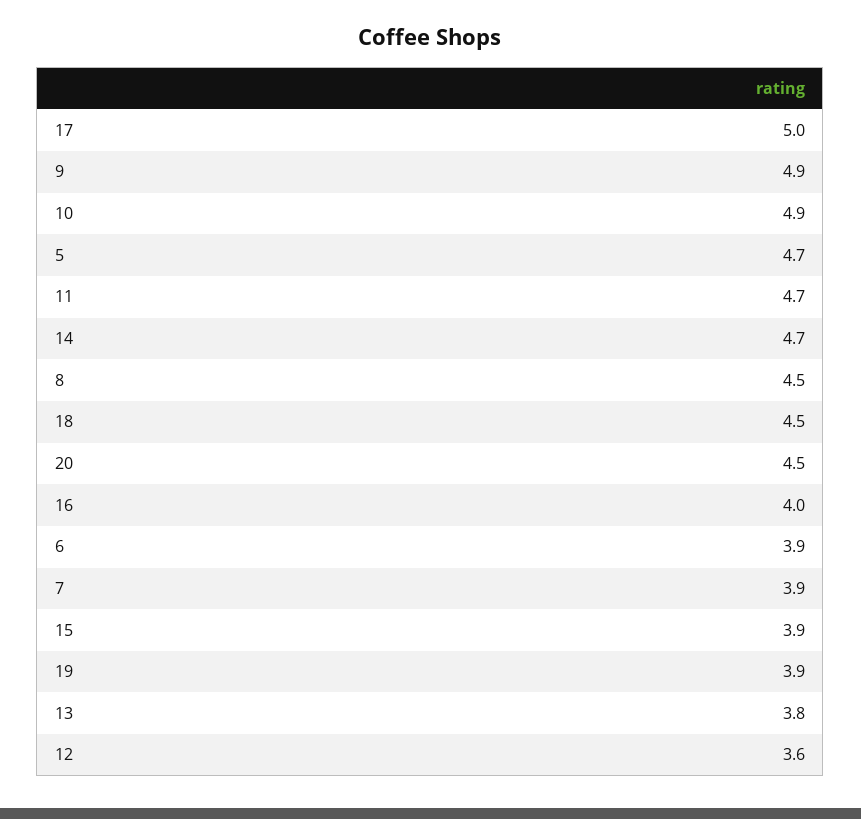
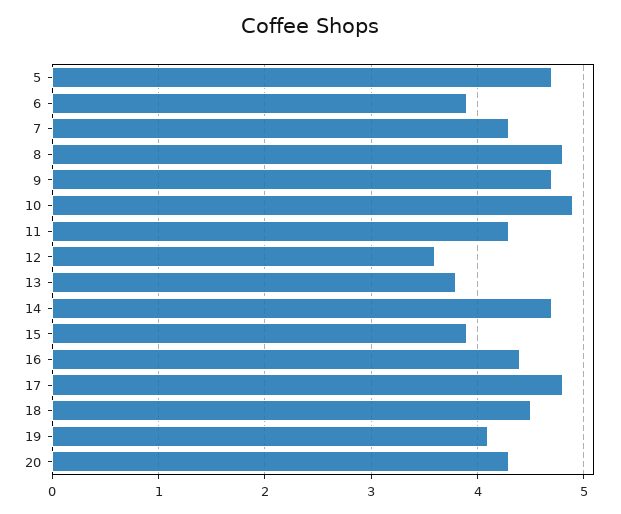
17: 5 -> 4.8
9: 4.9 -> 4.7
11: 4.7 -> 4.3
8: 4.5 -> 4.8
20: 4.5 -> 4.3
16: 4 -> 4.4
7: 3.9 -> 4.3
19: 3.9 -> 4.1

